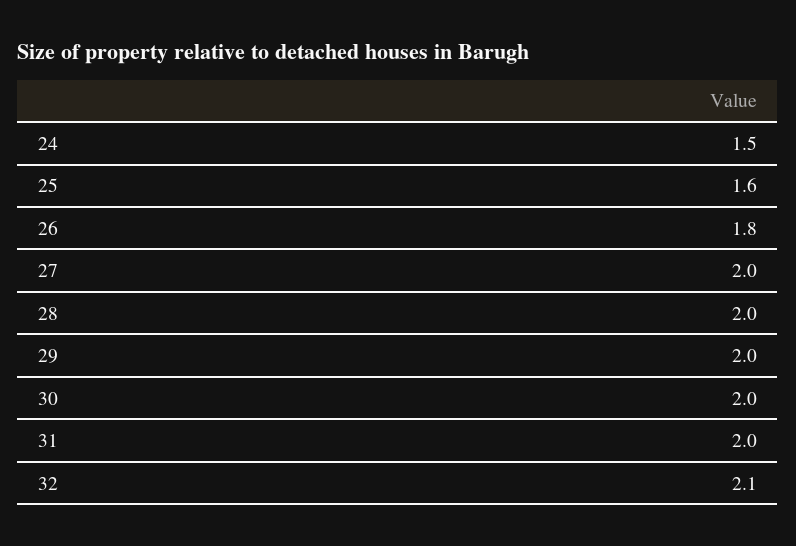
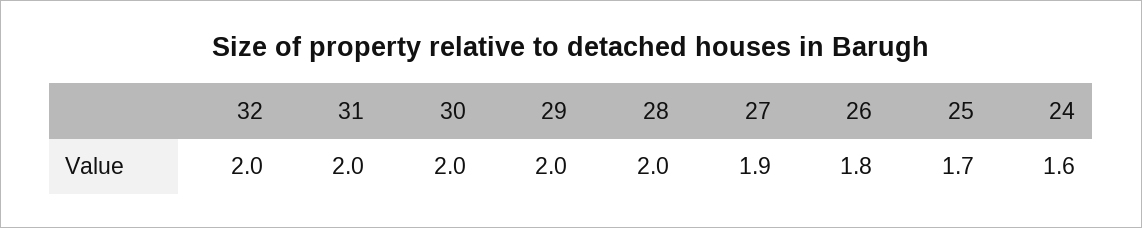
24: 1.5 -> 1.6
25: 1.6 -> 1.7
27: 2 -> 1.9
32: 2.1 -> 2

